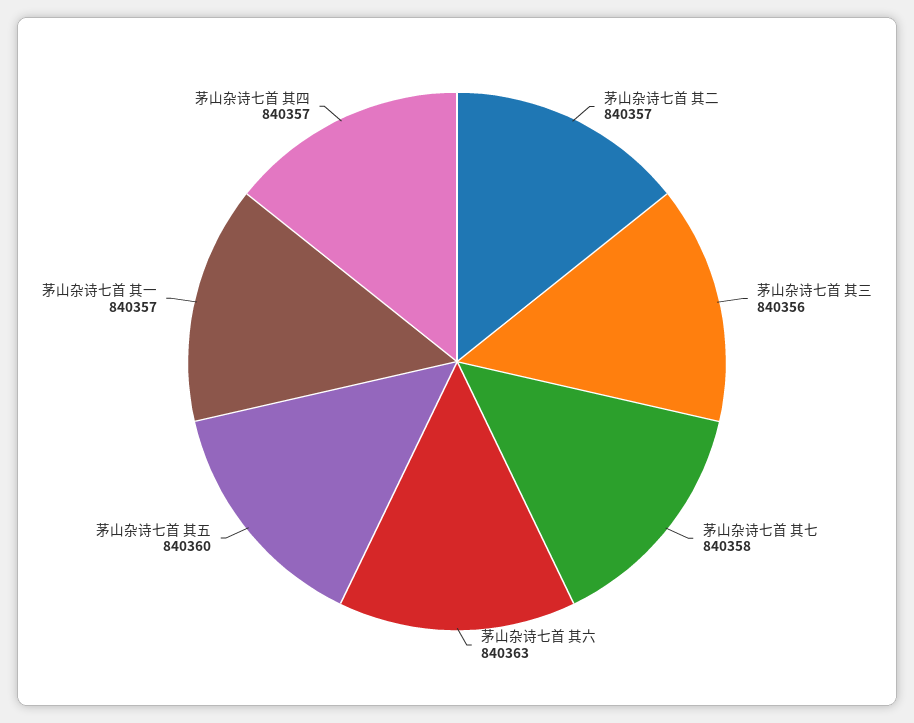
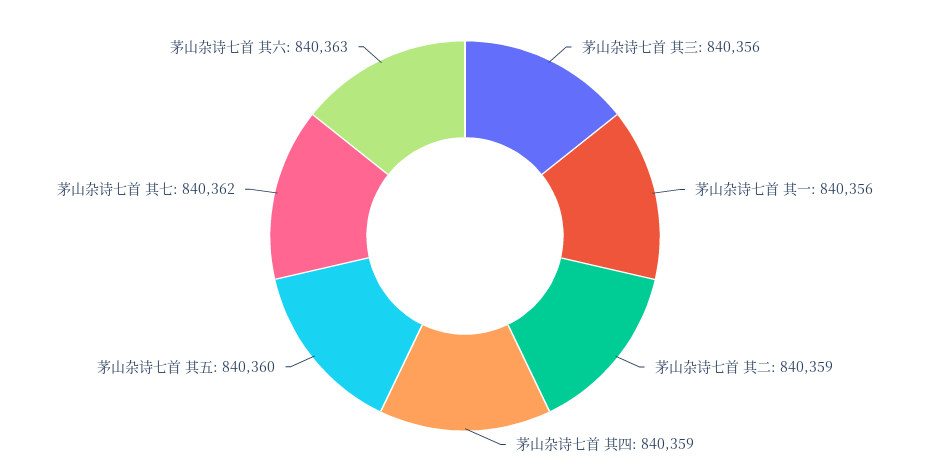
茅山杂诗七首 其二: 840357 -> 840359
茅山杂诗七首 其七: 840358 -> 840362
茅山杂诗七首 其一: 840357 -> 840356
茅山杂诗七首 其四: 840357 -> 840359

